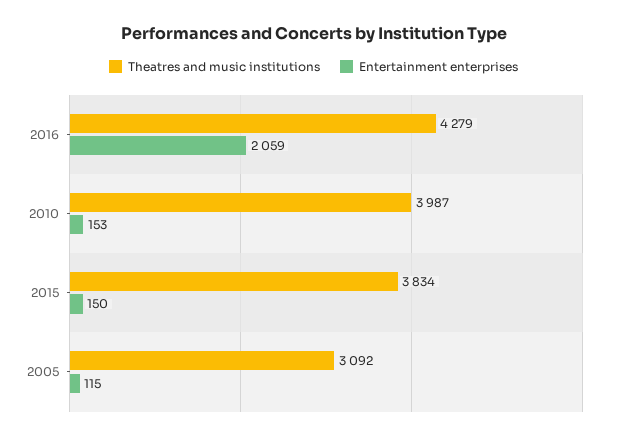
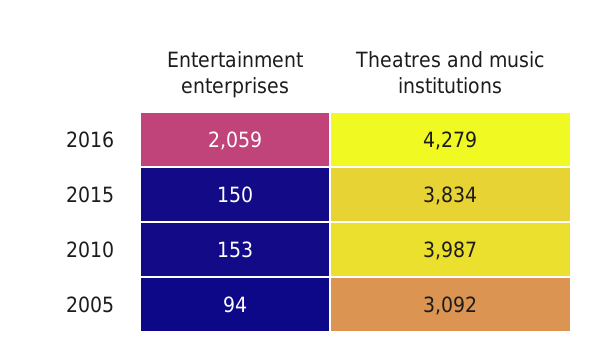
Entertainment enterprises, 2005: 115 -> 94

